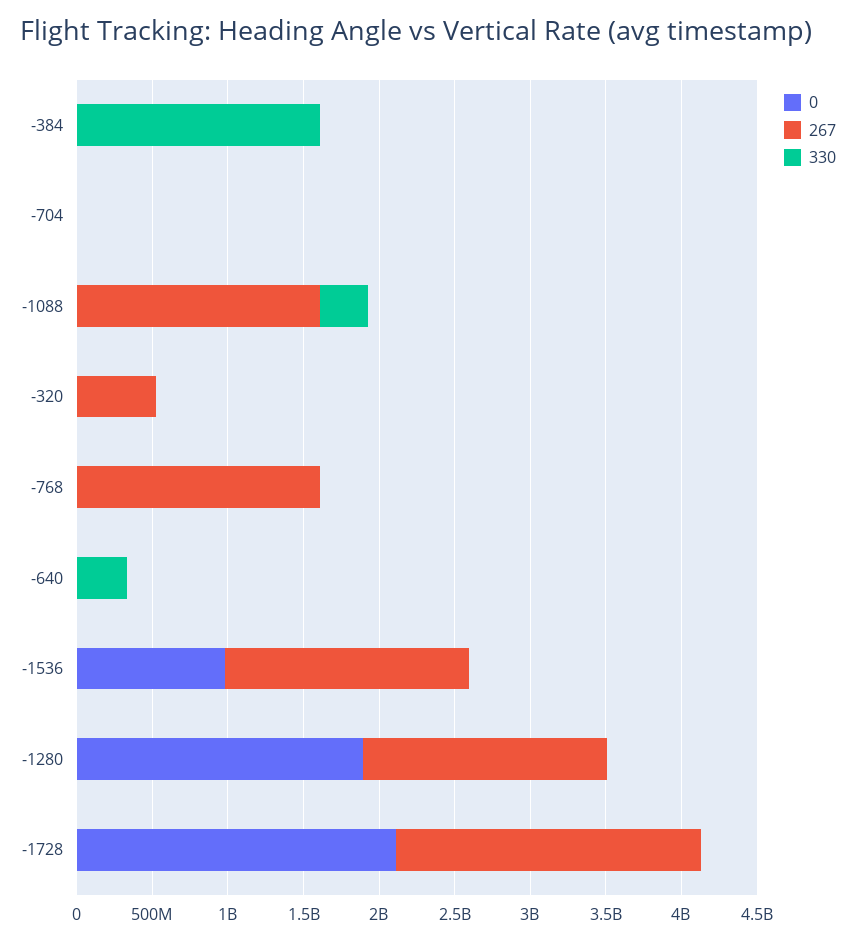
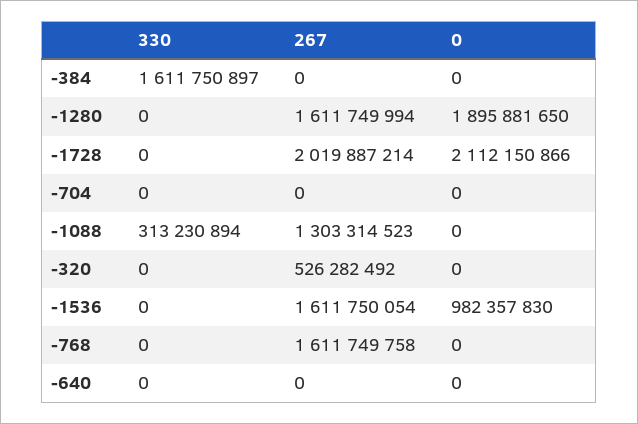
267, -1088: 1600000000 -> 1303314523
330, -640: 300000000 -> 0

